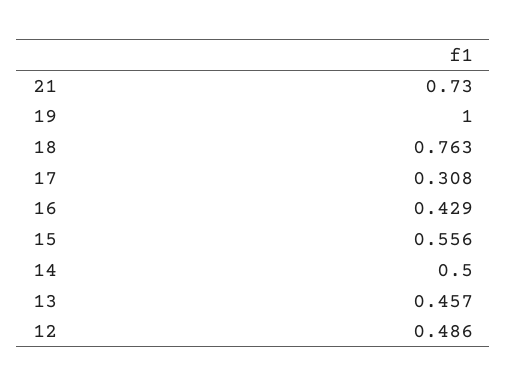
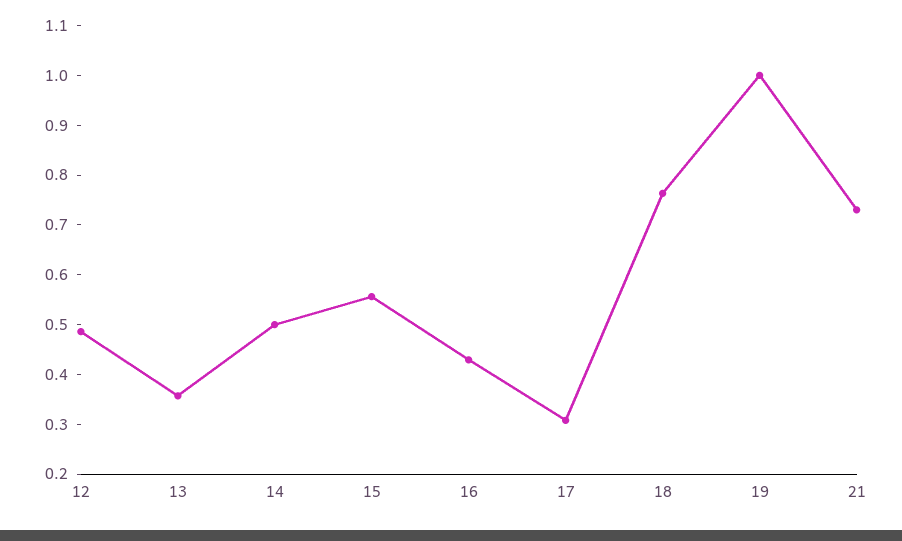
13: 0.457 -> 0.36

